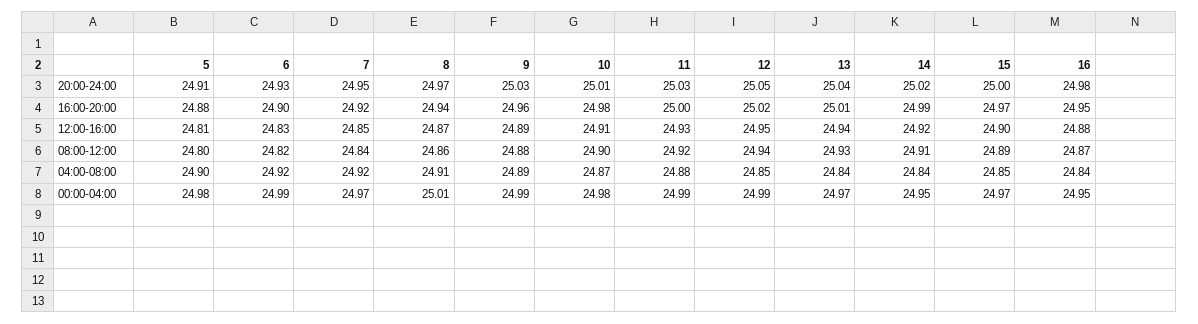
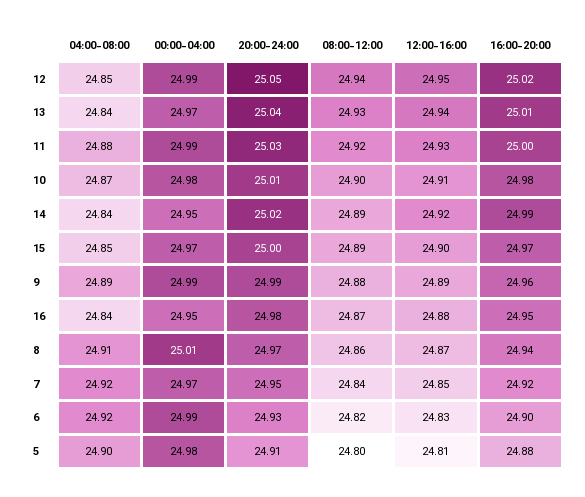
9, 20:00-24:00: 25.03 -> 24.99
14, 08:00-12:00: 24.91 -> 24.89

